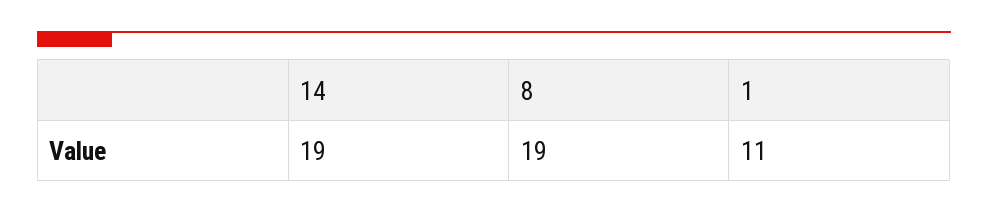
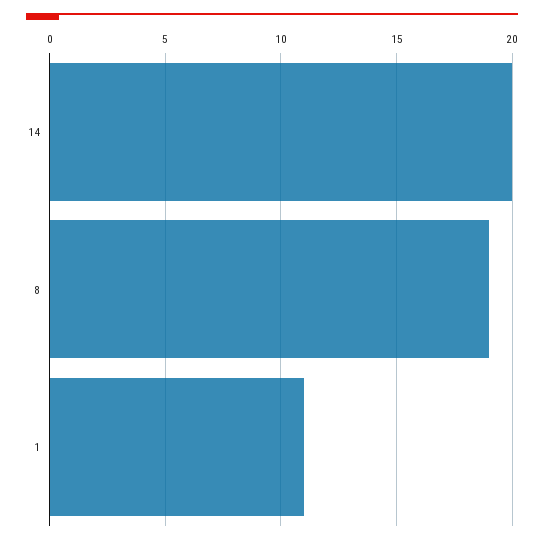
14: 19 -> 20

